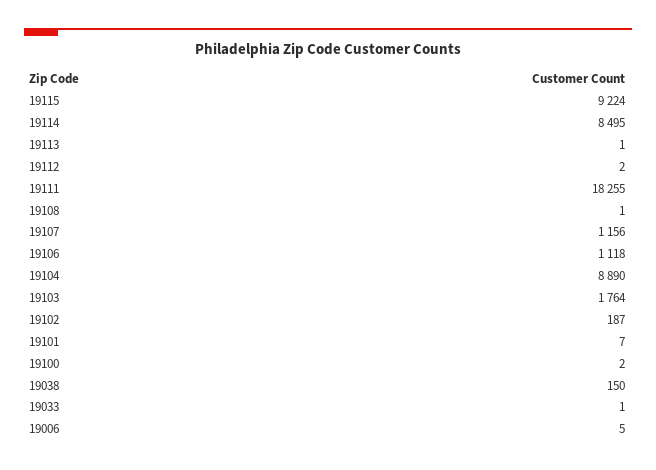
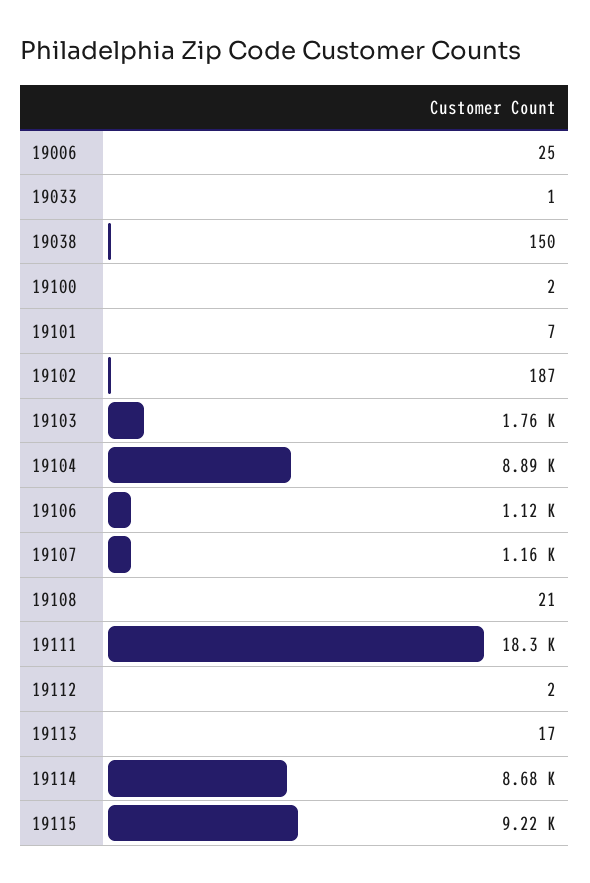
19114: 8495 -> 8680
19113: 1 -> 17
19108: 1 -> 21
19006: 5 -> 25

